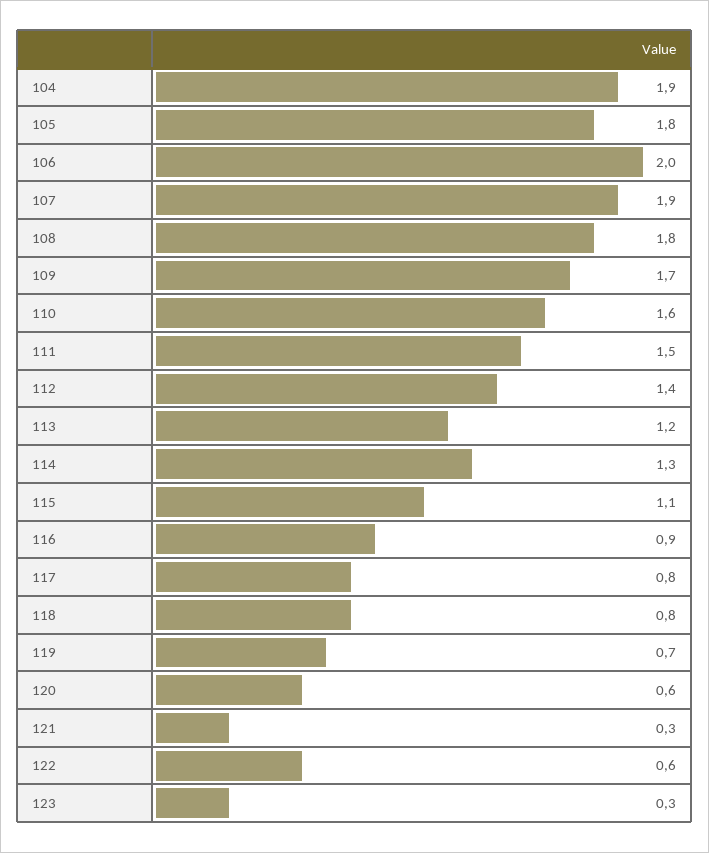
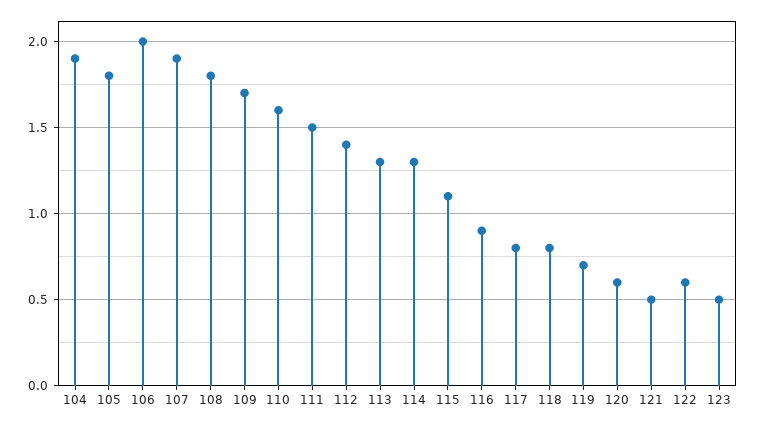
113: 1.2 -> 1.3
121: 0.3 -> 0.5
123: 0.3 -> 0.5

